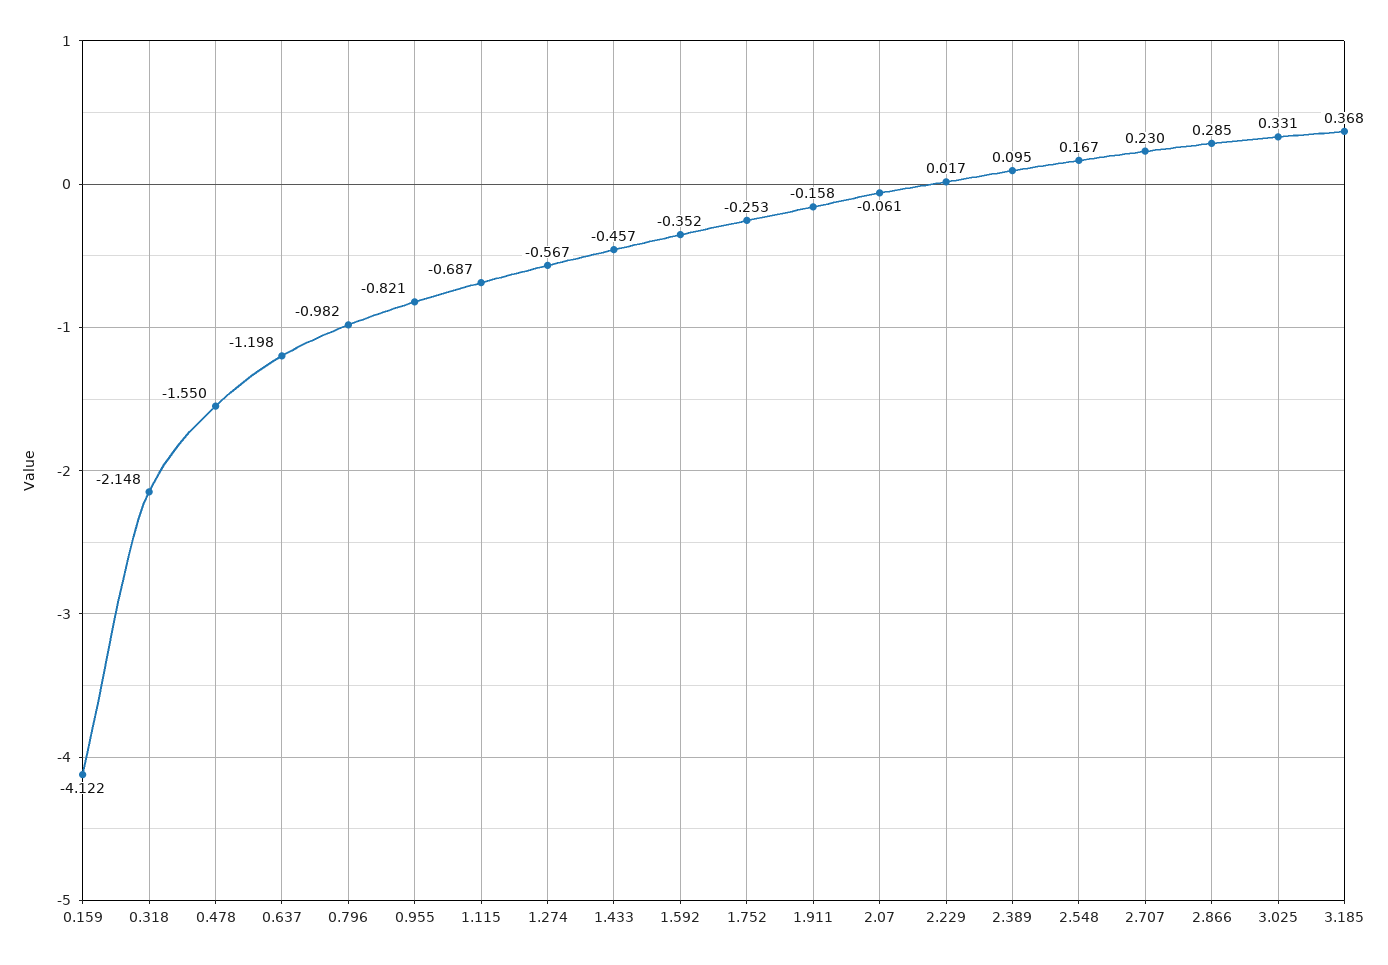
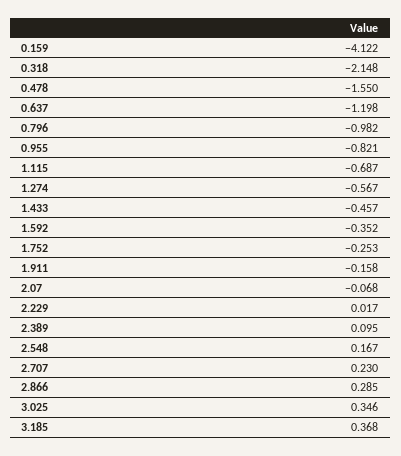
2.07: -0.061 -> -0.068
3.025: 0.331 -> 0.346

